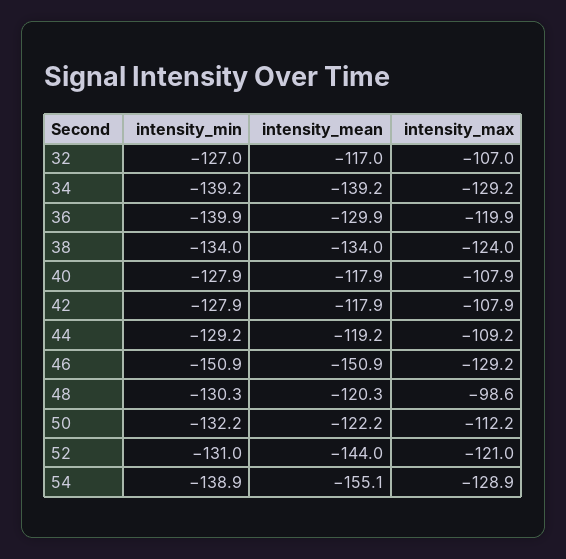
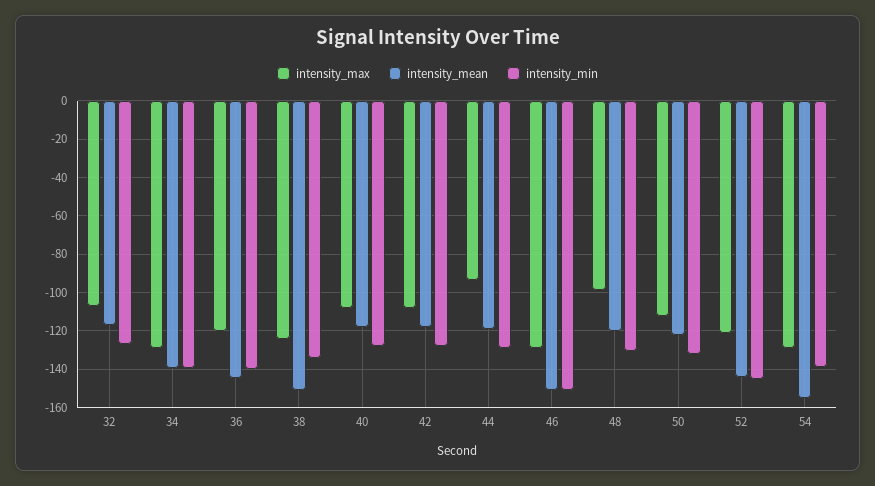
intensity_mean, 36: -129.9 -> -145
intensity_mean, 38: -134 -> -150
intensity_max, 44: -109.2 -> -95
intensity_min, 52: -131 -> -145

